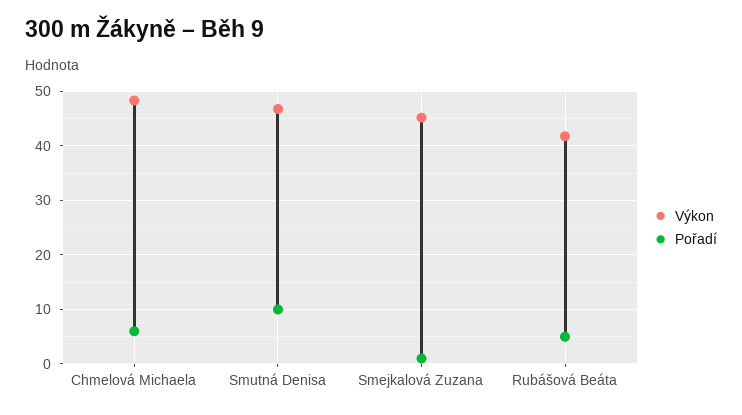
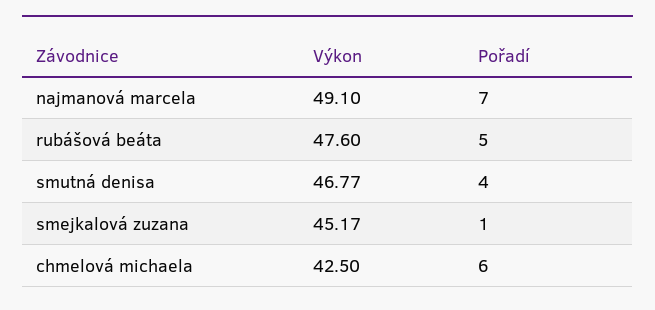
Výkon, Chmelová Michaela: 48 -> 42.5
Pořadí, Smutná Denisa: 10 -> 4
Výkon, Rubášová Beáta: 42 -> 47.6
Výkon, najmanová marcela: none -> 49.1
Pořadí, najmanová marcela: none -> 7

